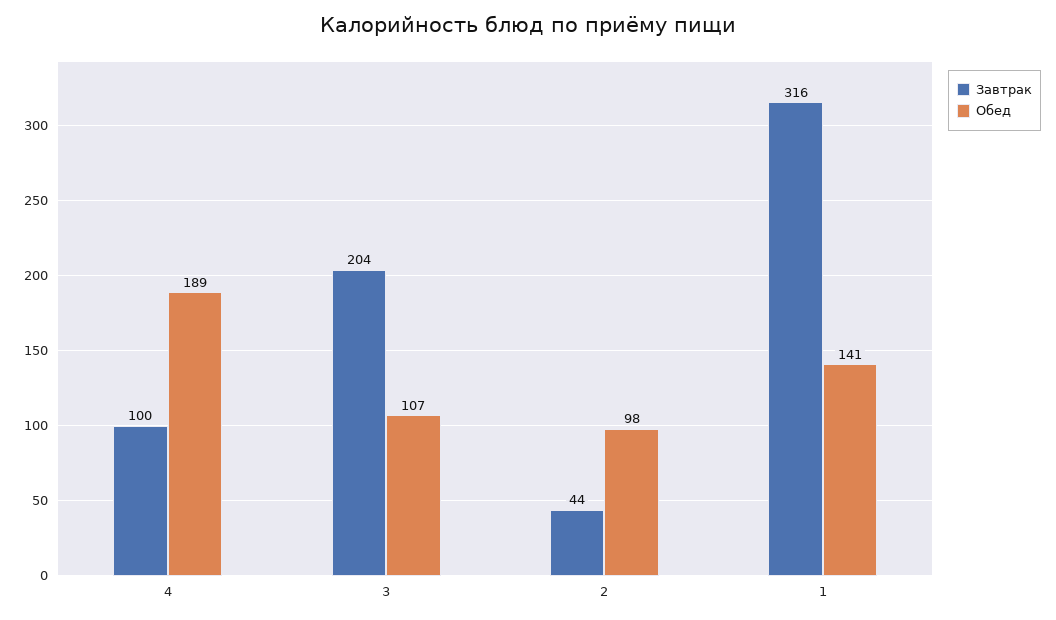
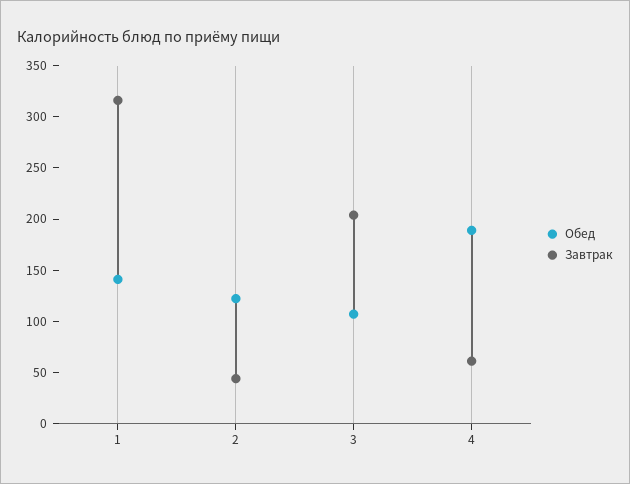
Завтрак, 4: 100 -> 60
Обед, 2: 98 -> 120

